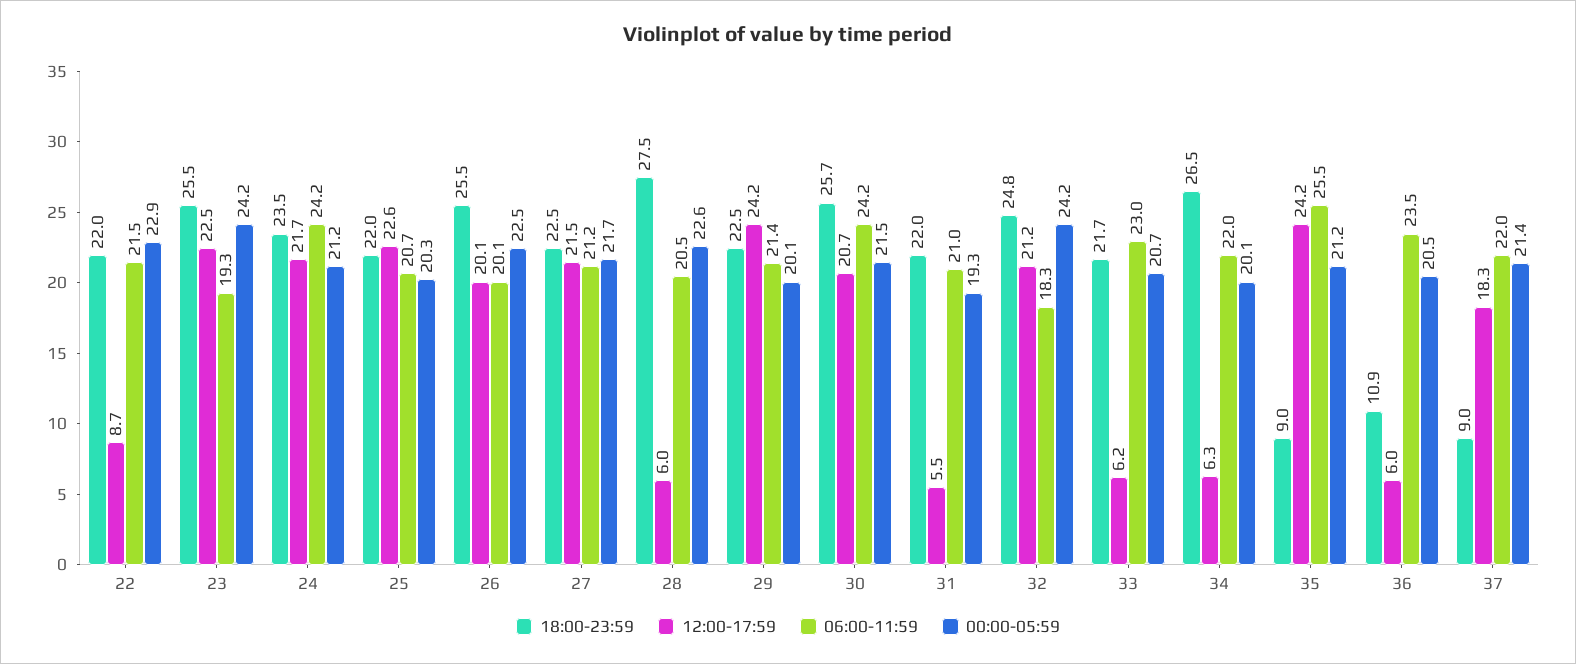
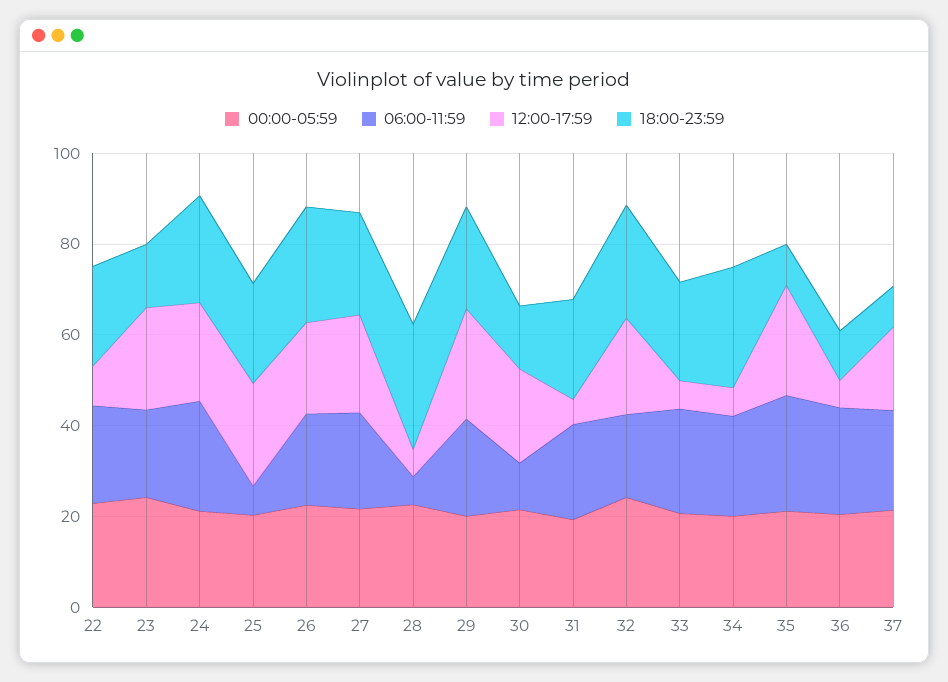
18:00-23:59, 23: 25.5 -> 15
06:00-11:59, 25: 20.7 -> 5
06:00-11:59, 28: 20.5 -> 5
18:00-23:59, 30: 25.7 -> 15
06:00-11:59, 30: 24.2 -> 10

